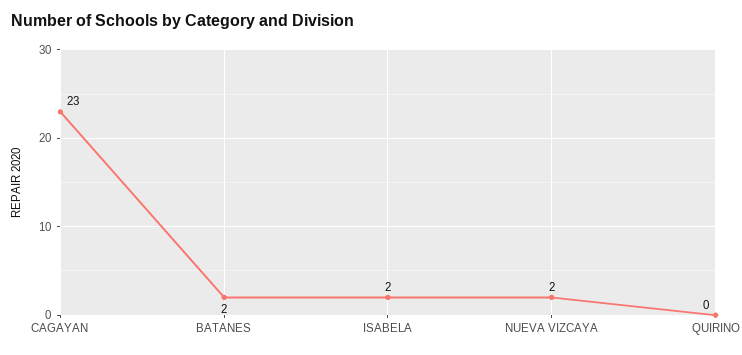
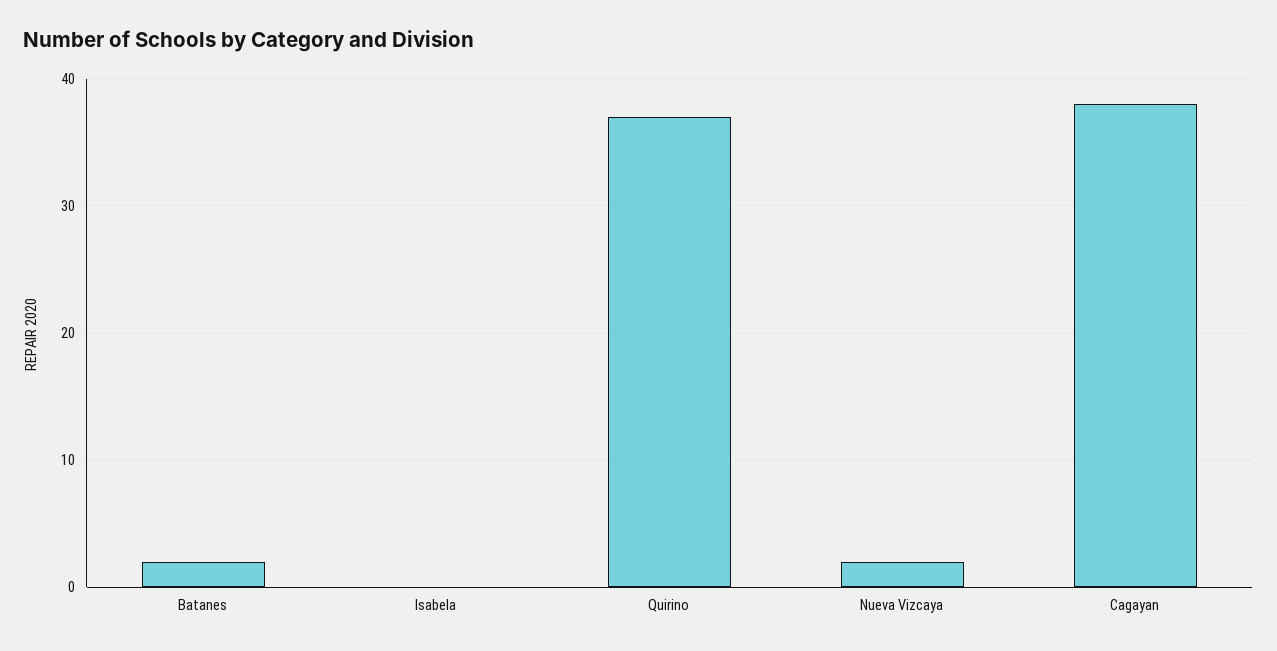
CAGAYAN: 23 -> 38
ISABELA: 2 -> 0
QUIRINO: 0 -> 37

